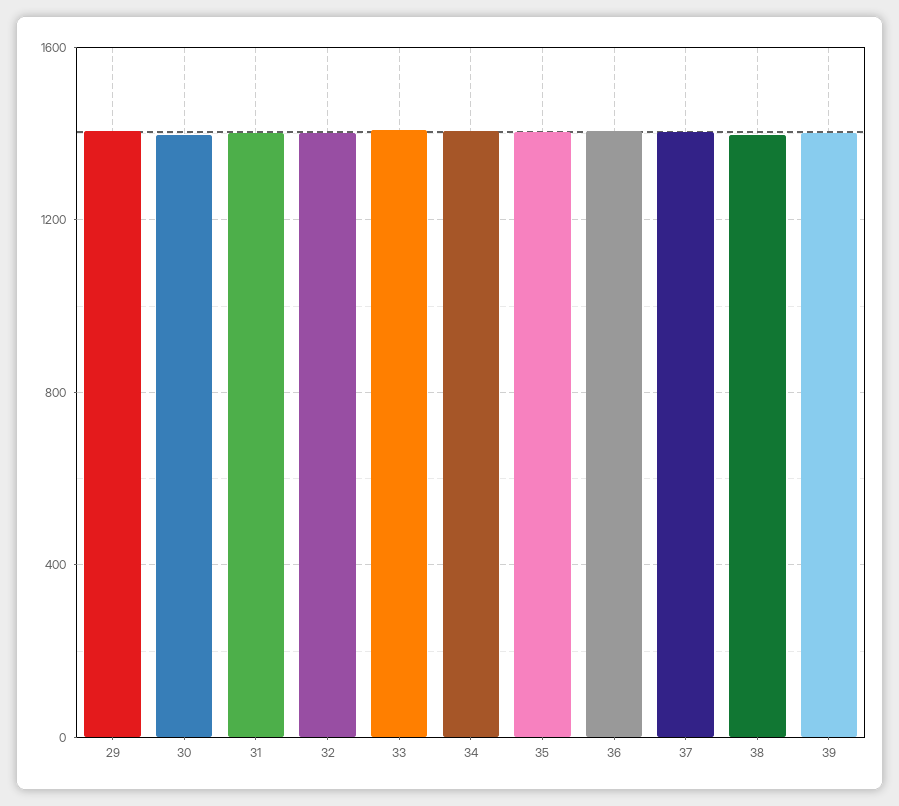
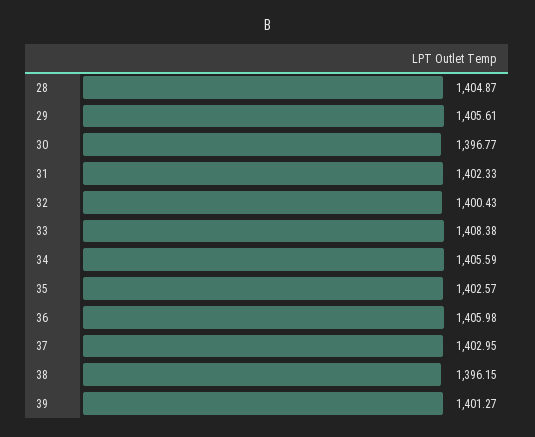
28: none -> 1404.87

